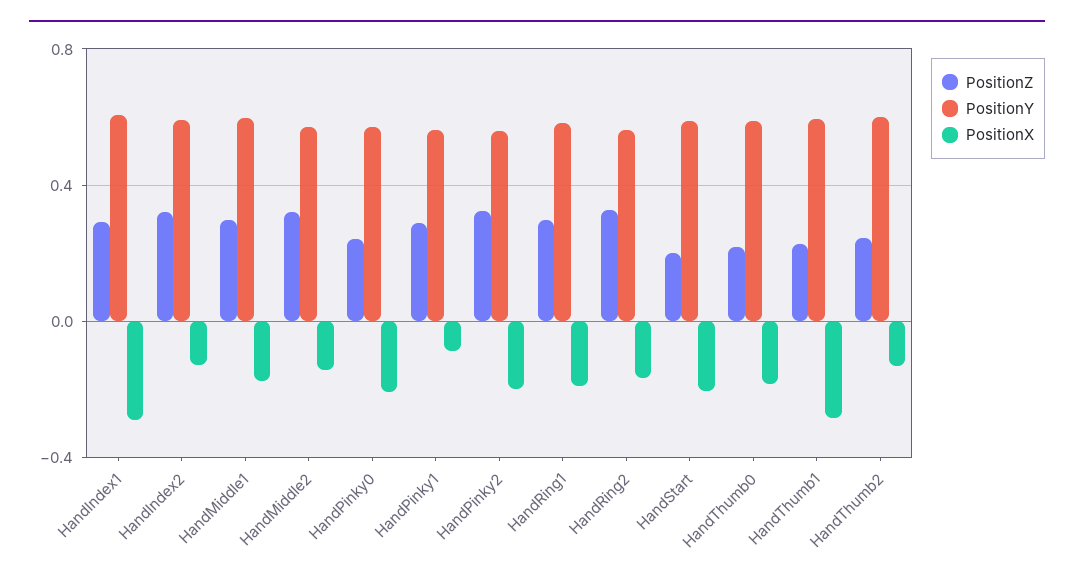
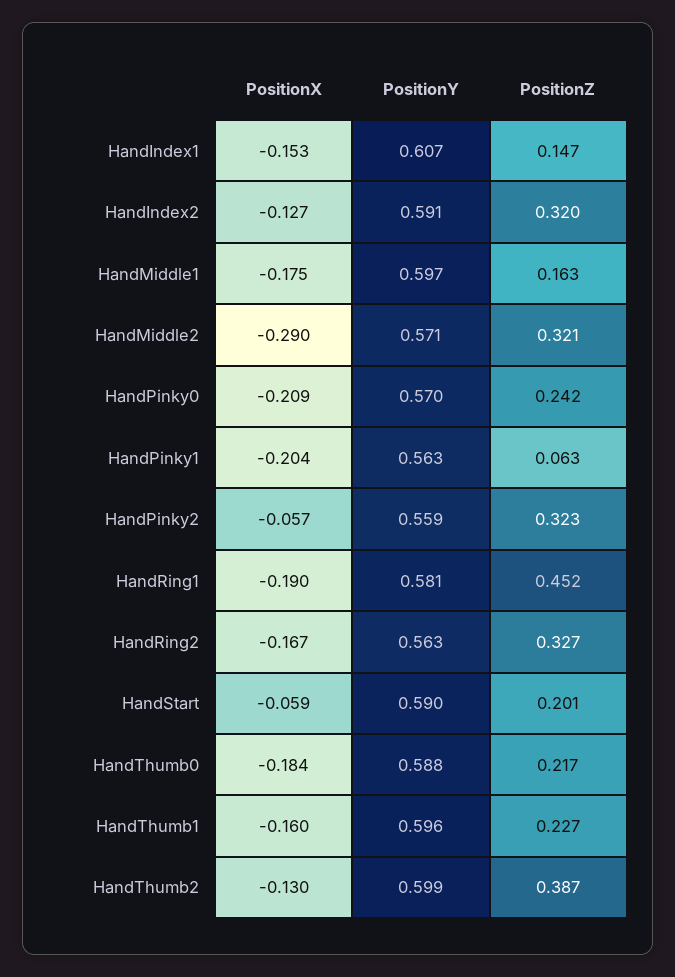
PositionZ, HandIndex1: 0.3 -> 0.147
PositionX, HandIndex1: -0.3 -> -0.153
PositionZ, HandMiddle1: 0.3 -> 0.163
PositionX, HandMiddle2: -0.15 -> -0.29
PositionZ, HandPinky1: 0.3 -> 0.063
PositionX, HandPinky1: -0.1 -> -0.204
PositionX, HandPinky2: -0.2 -> -0.057
PositionZ, HandRing1: 0.3 -> 0.452
PositionX, HandStart: -0.2 -> -0.059
PositionX, HandThumb1: -0.3 -> -0.16
PositionZ, HandThumb2: 0.25 -> 0.387

